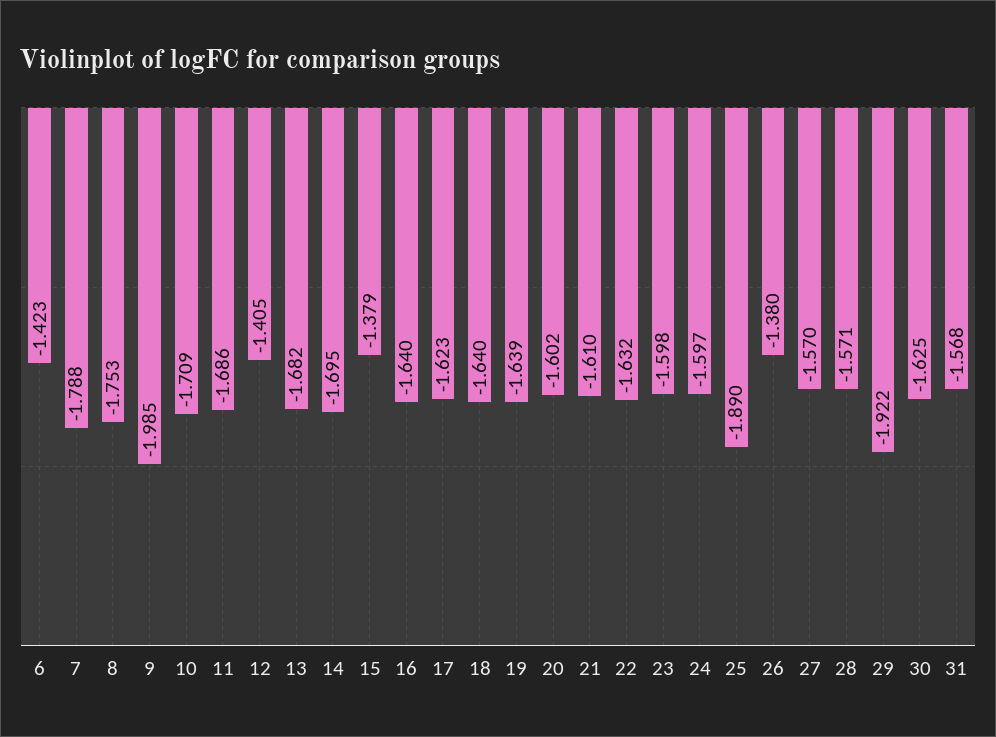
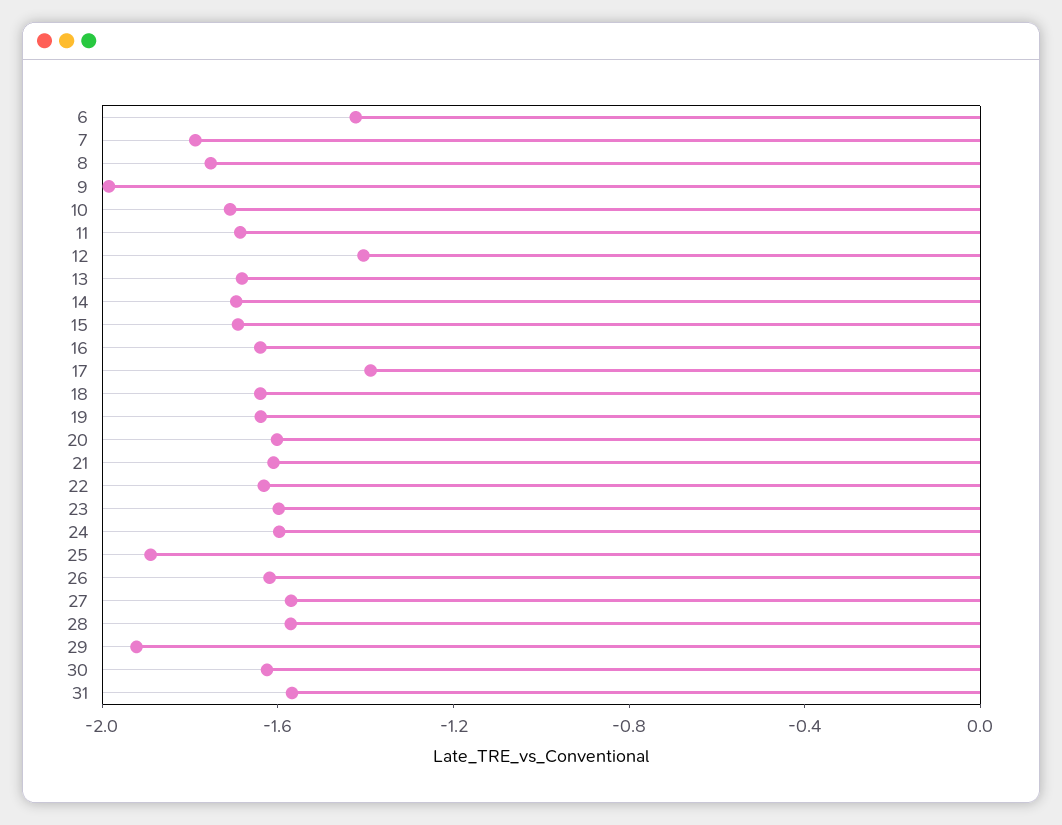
15: -1.379 -> -1.7
17: -1.623 -> -1.4
26: -1.38 -> -1.6

